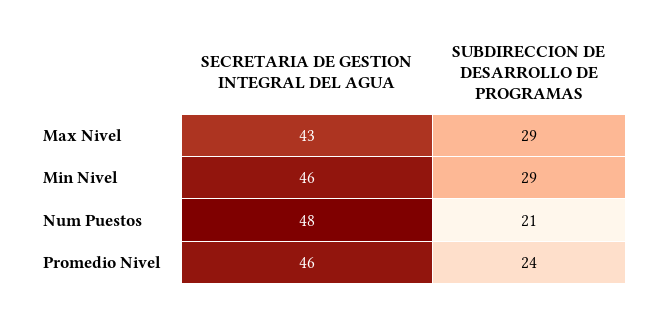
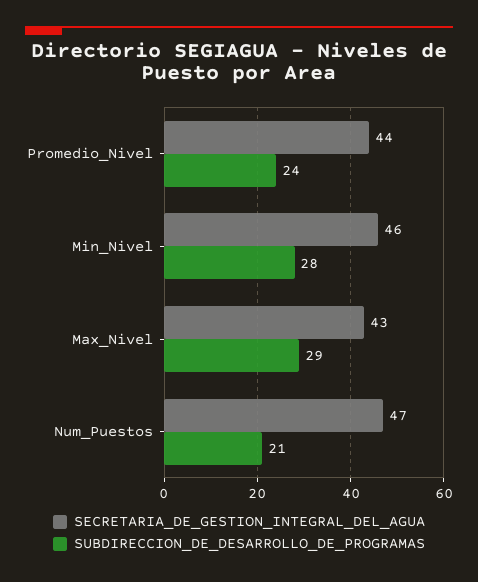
SUBDIRECCION DE DESARROLLO DE PROGRAMAS, Min Nivel: 29 -> 28
SECRETARIA DE GESTION INTEGRAL DEL AGUA, Num Puestos: 48 -> 47
SECRETARIA DE GESTION INTEGRAL DEL AGUA, Promedio Nivel: 46 -> 44

